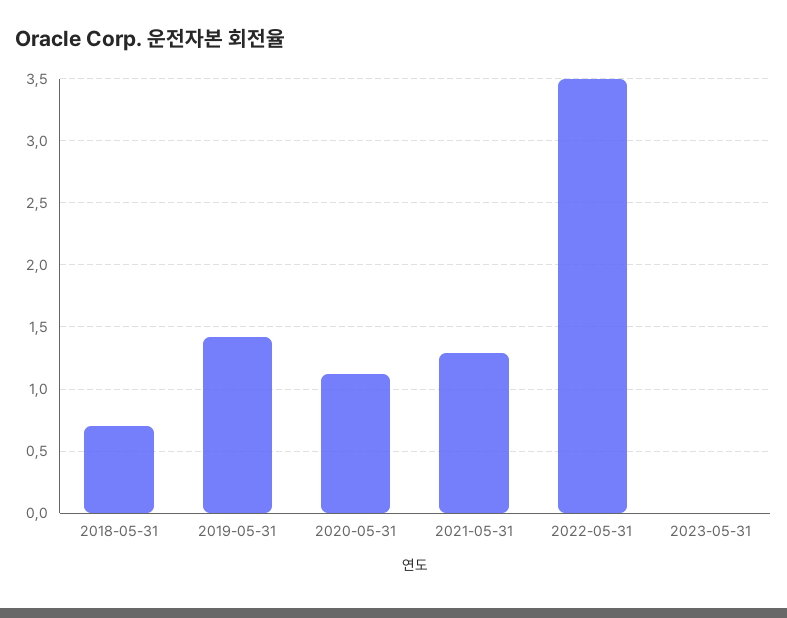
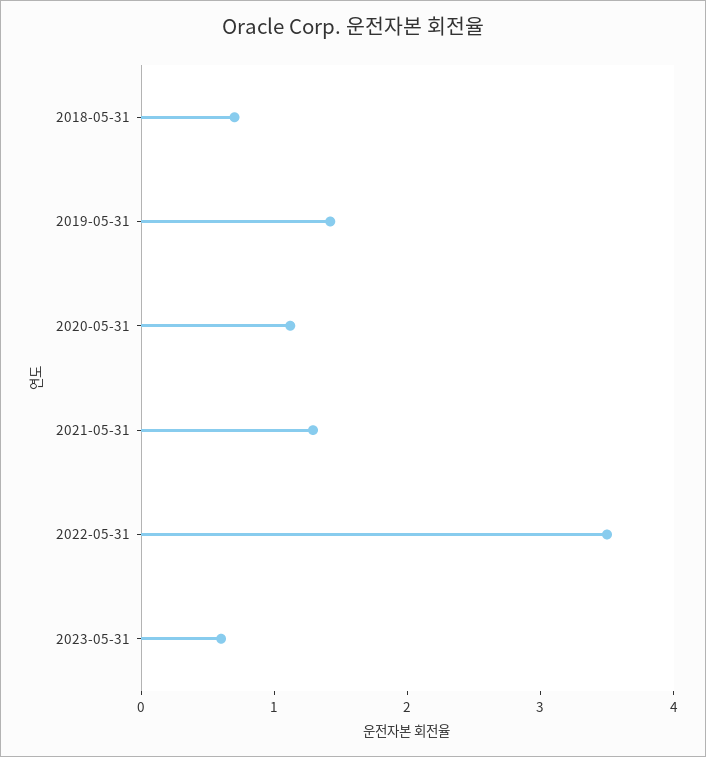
2023-05-31: 0 -> 0.6

